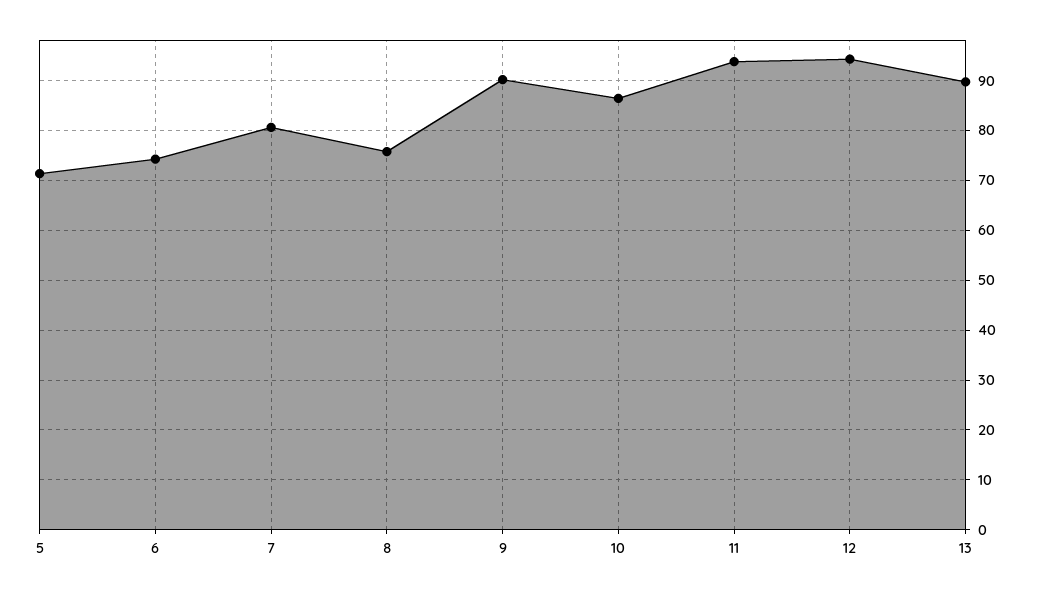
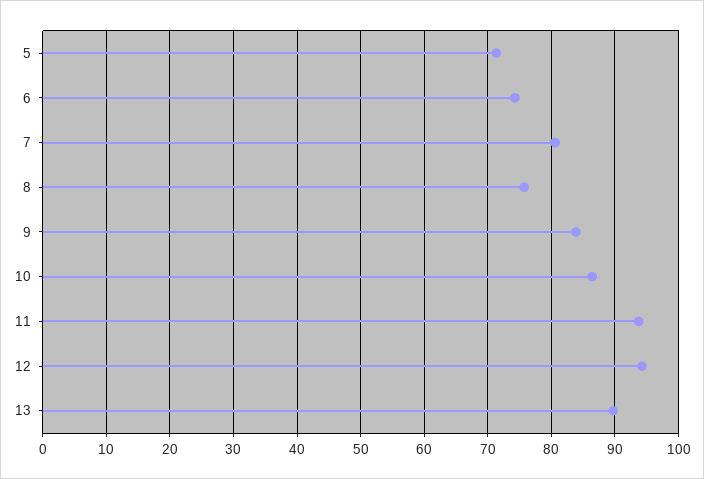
9: 90 -> 84

